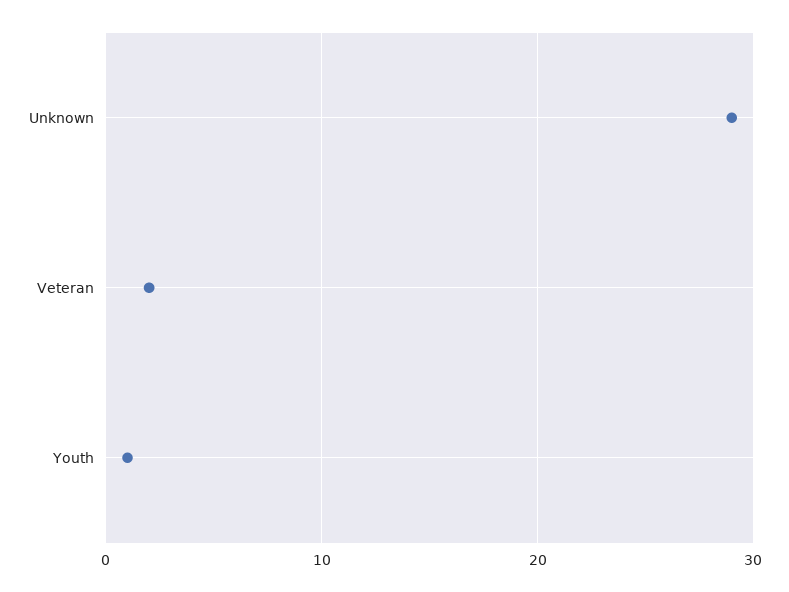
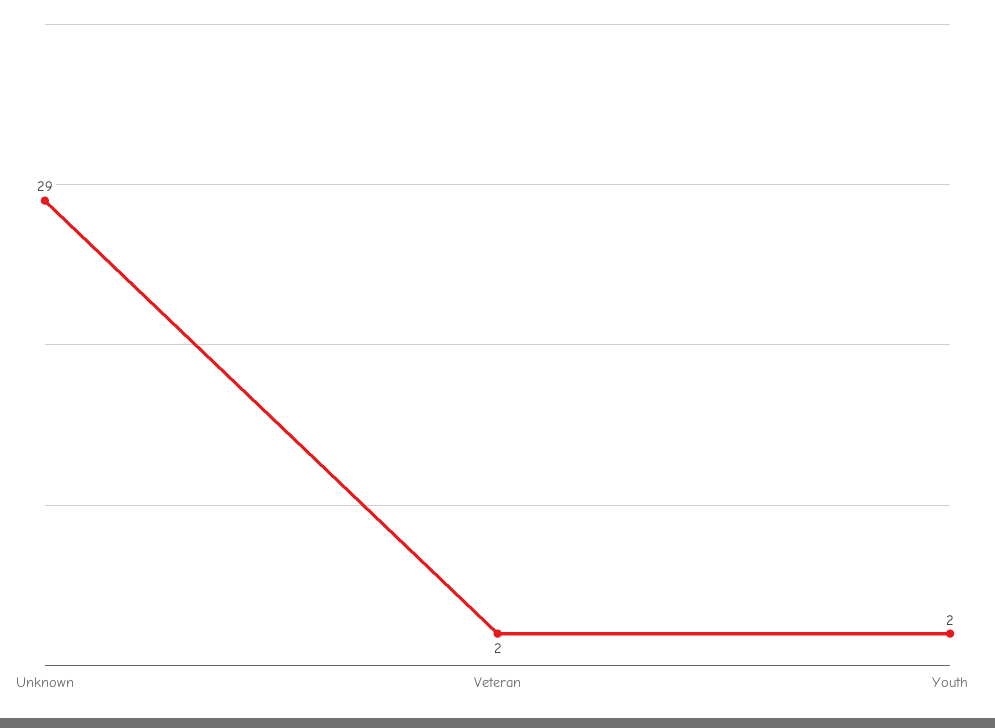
Youth: 1 -> 2

